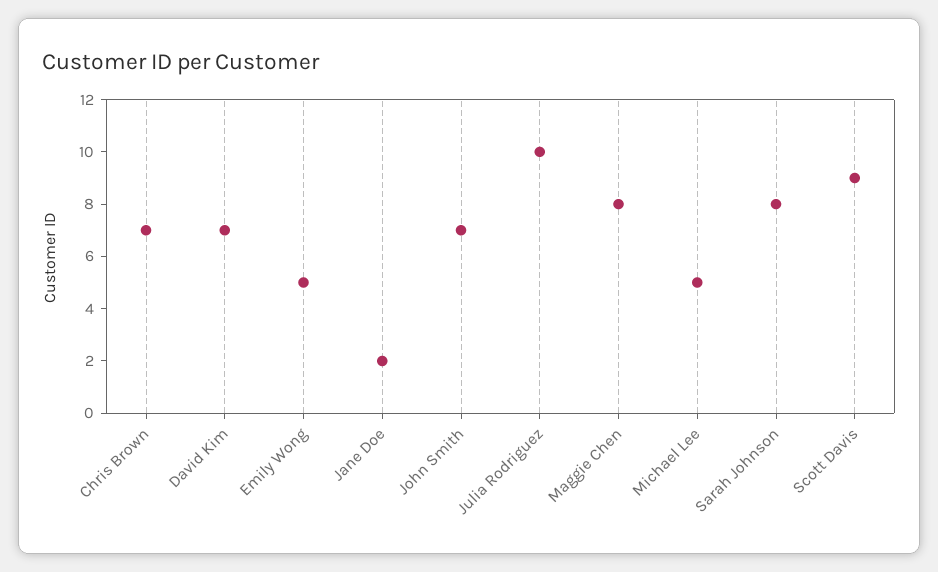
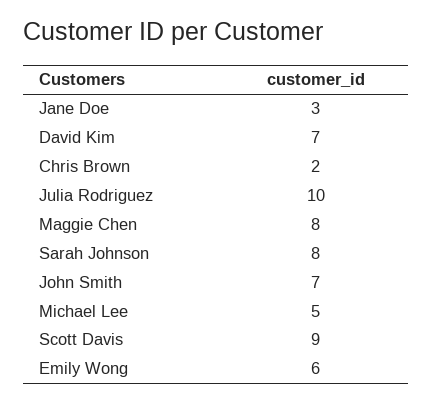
Chris Brown: 7 -> 2
Emily Wong: 5 -> 6
Jane Doe: 2 -> 3

